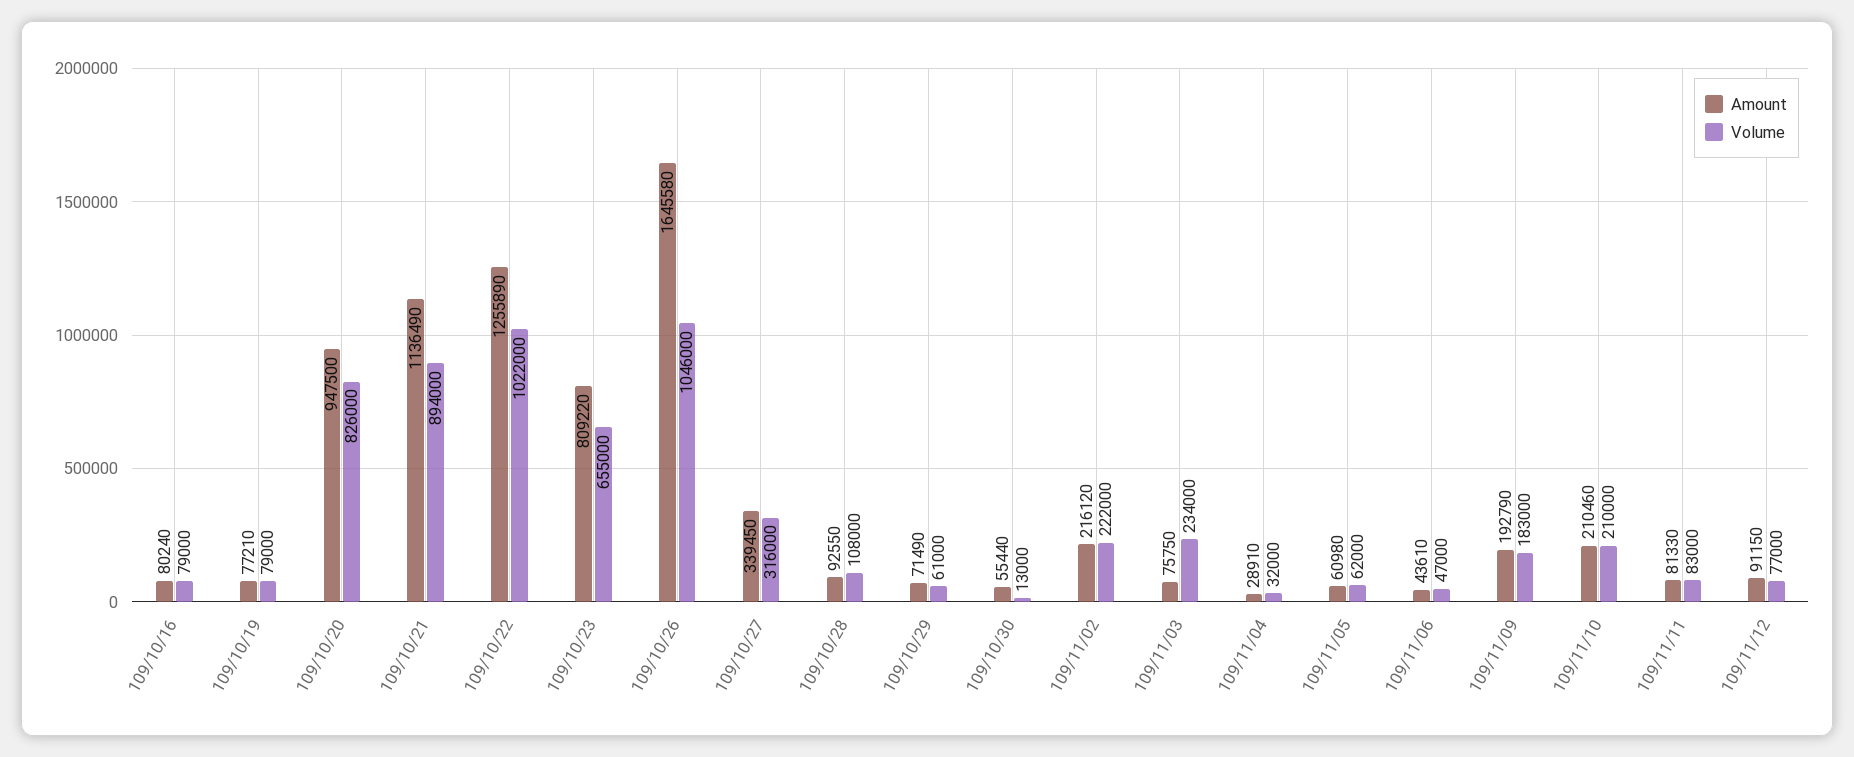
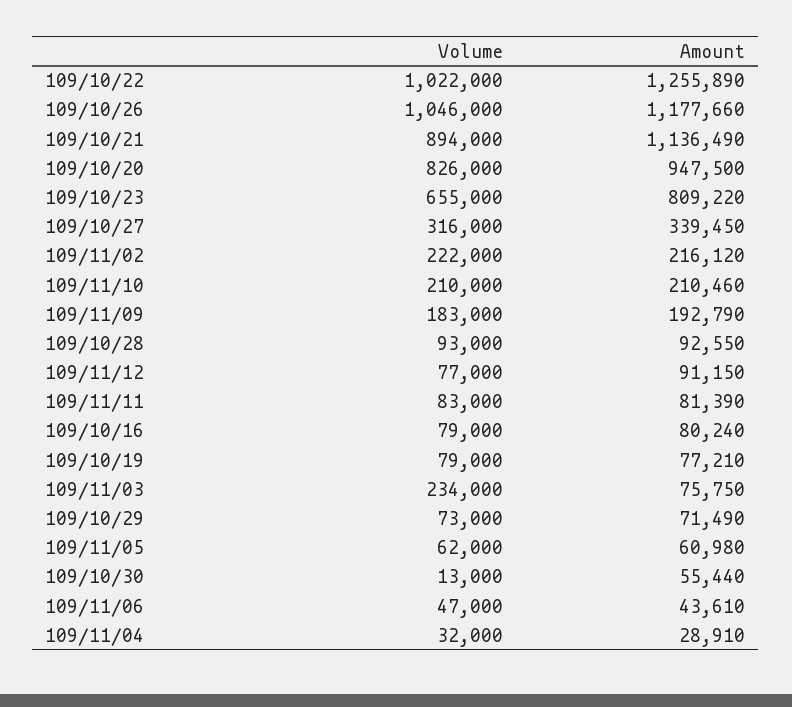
Amount, 109/10/26: 1645580 -> 1177660
Volume, 109/10/28: 108000 -> 93000
Volume, 109/10/29: 61000 -> 73000
Amount, 109/11/11: 81330 -> 81390

